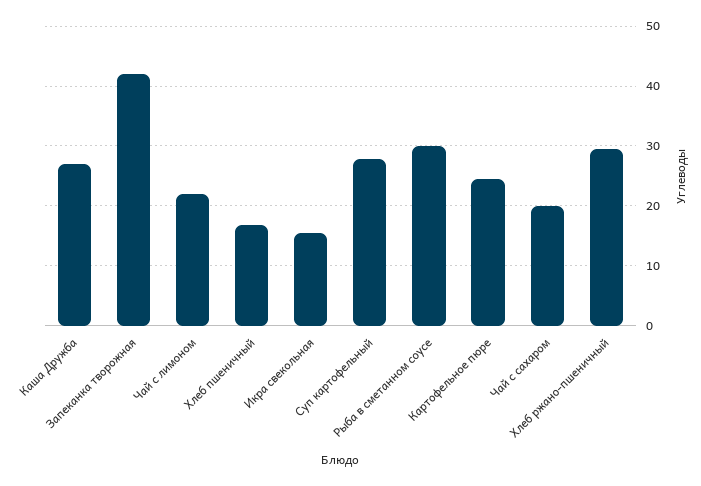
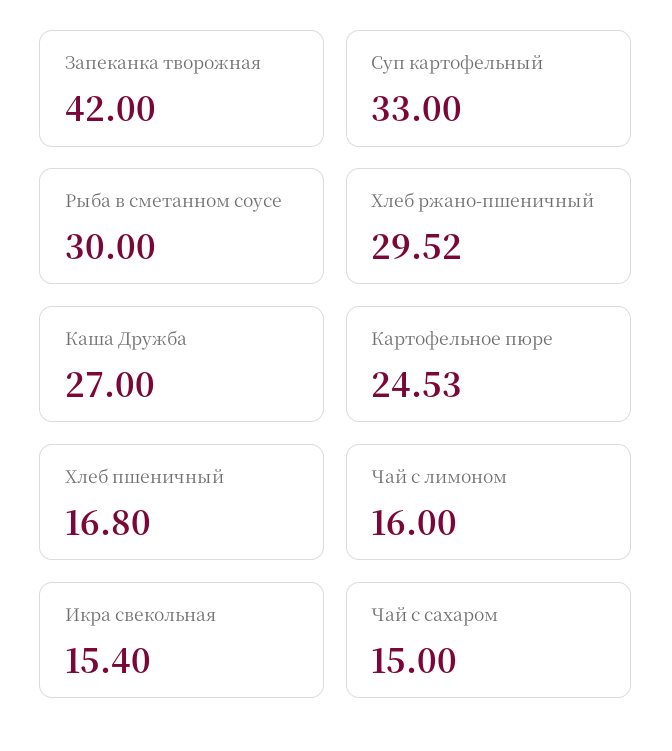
Чай с лимоном: 22 -> 16
Суп картофельный: 28 -> 33
Чай с сахаром: 20 -> 15

